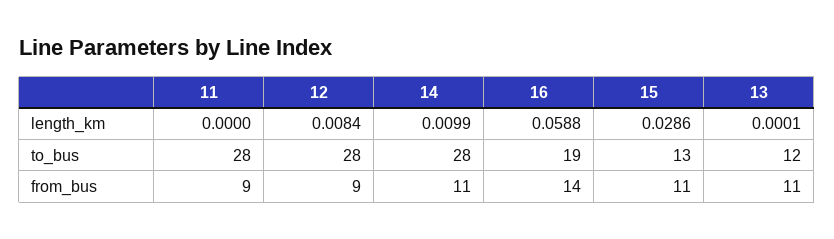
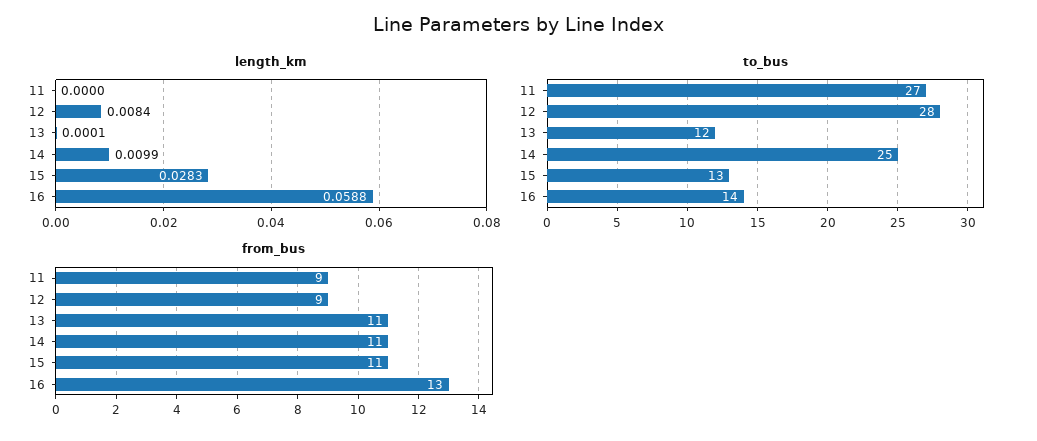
length_km, 15: 0.0286 -> 0.0283
to_bus, 11: 28 -> 27
to_bus, 14: 28 -> 25
to_bus, 16: 19 -> 14
from_bus, 16: 14 -> 13

